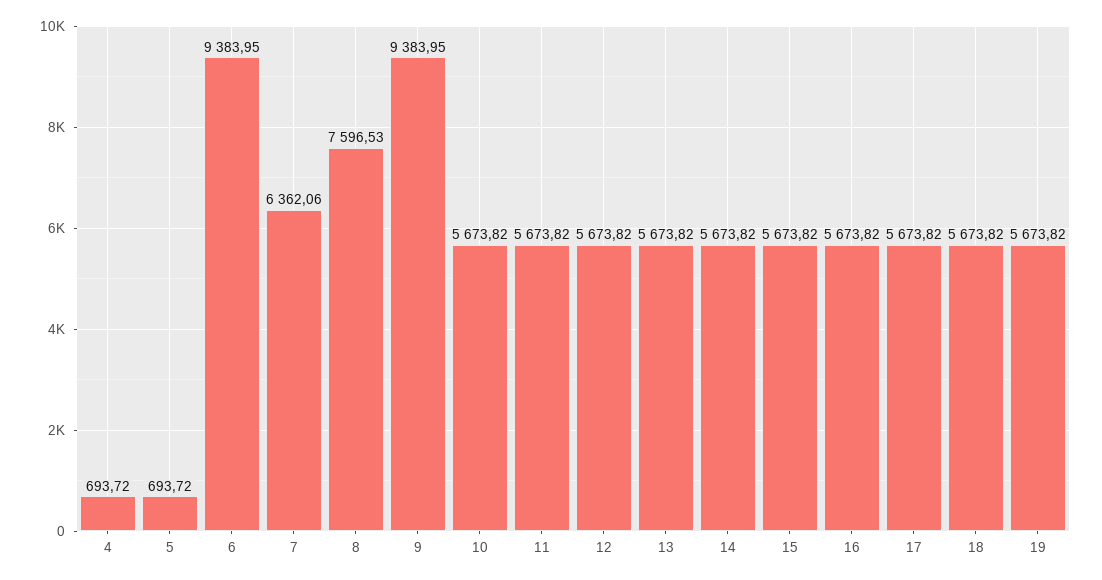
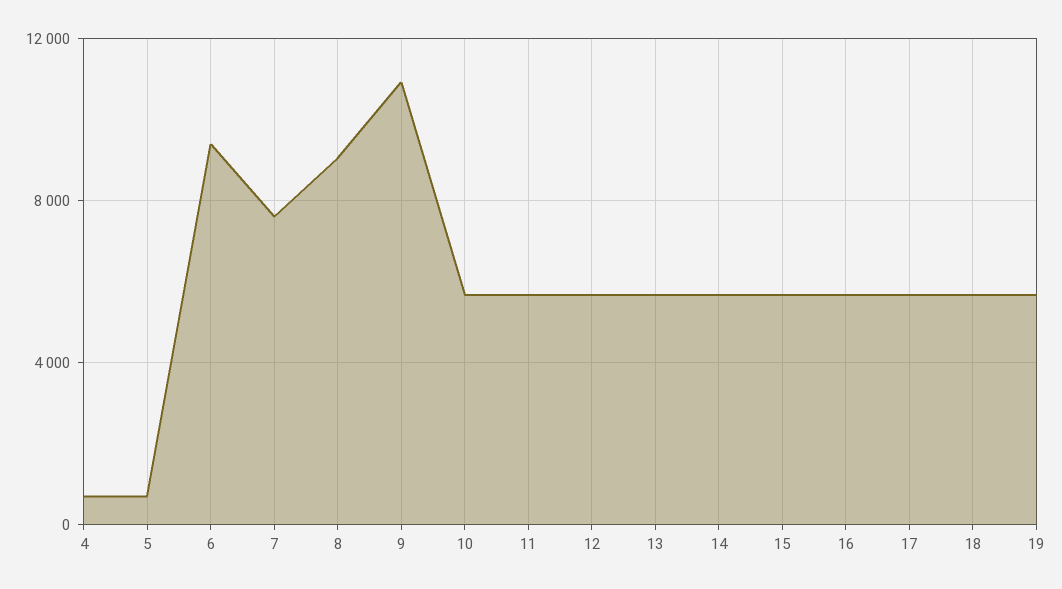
7: 6362.06 -> 7500
8: 7596.53 -> 9000
9: 9383.95 -> 11000

